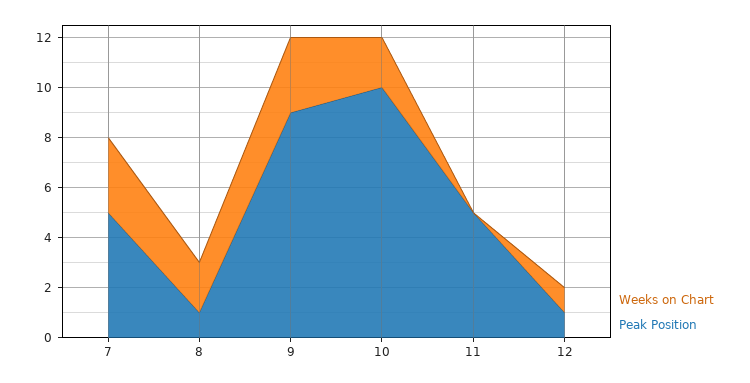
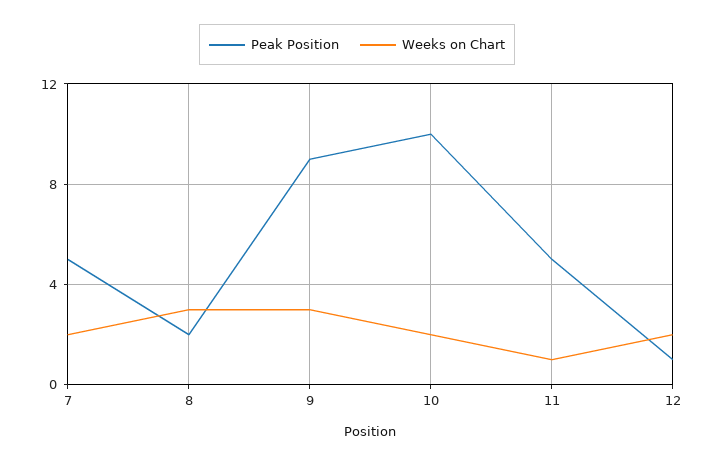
Weeks on Chart, 7: 3 -> 2
Weeks on Chart, 8: 2 -> 3
Peak Position, 8: 1 -> 2
Weeks on Chart, 11: 0 -> 1
Weeks on Chart, 12: 1 -> 2

